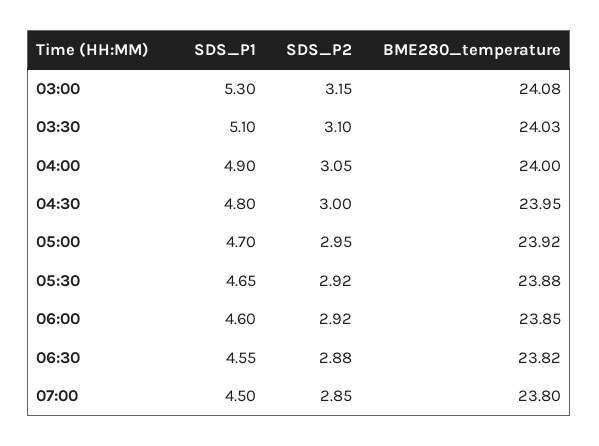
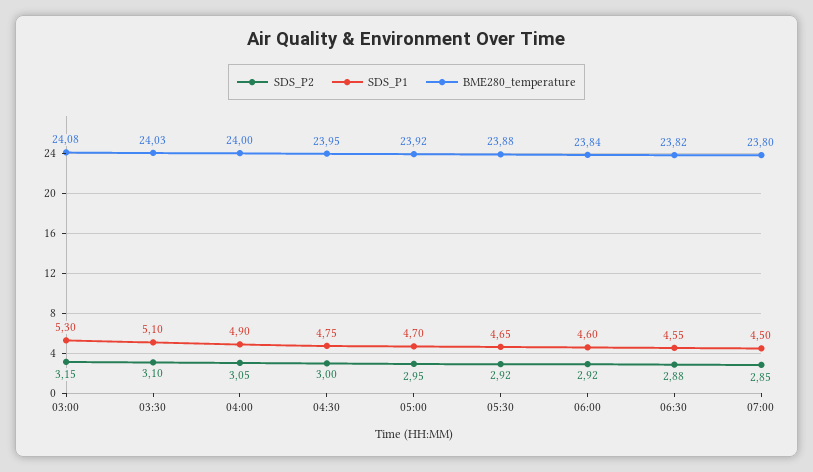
SDS_P1, 04:30: 4.8 -> 4.75
BME280_temperature, 06:00: 23.85 -> 23.84

